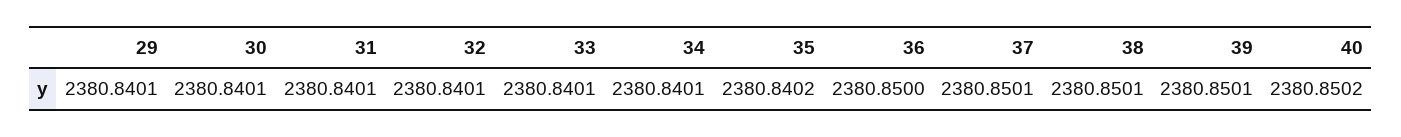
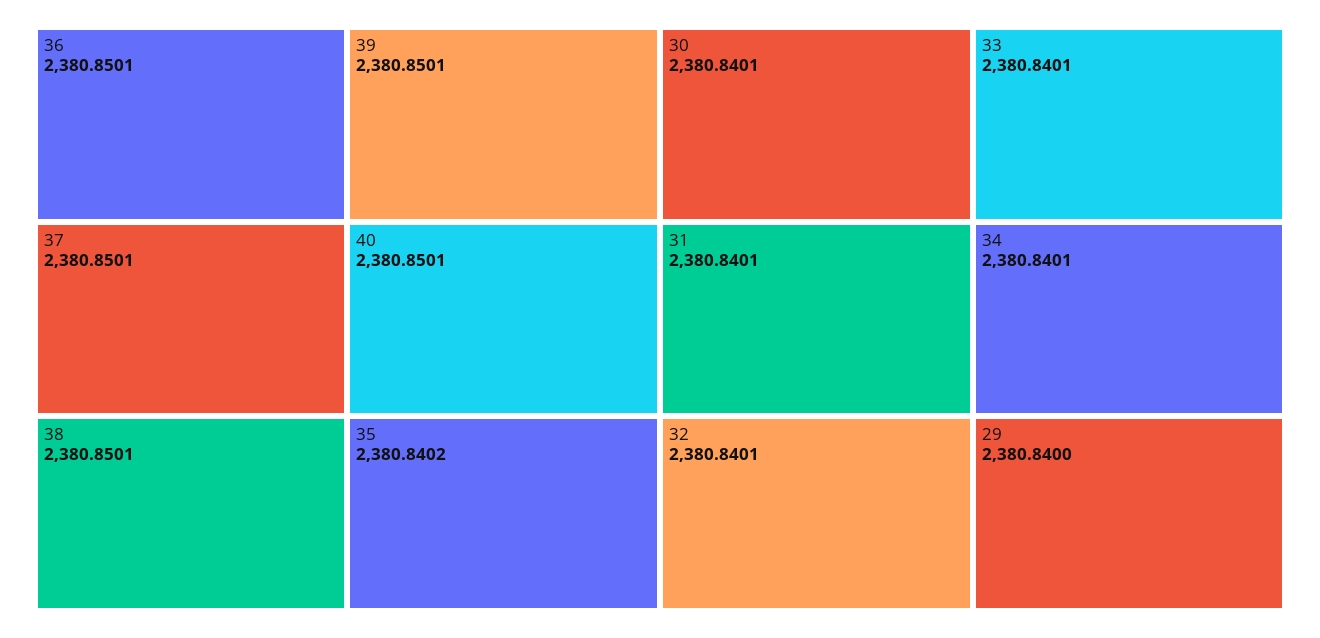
29: 2380.8401 -> 2380.84
36: 2380.85 -> 2380.8501
40: 2380.8502 -> 2380.8501

